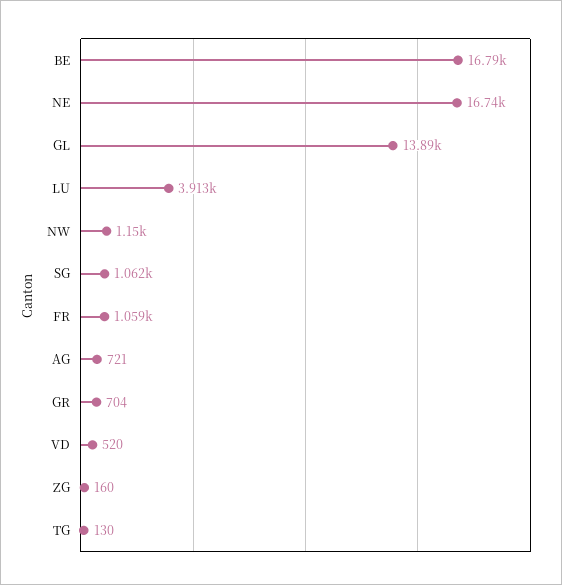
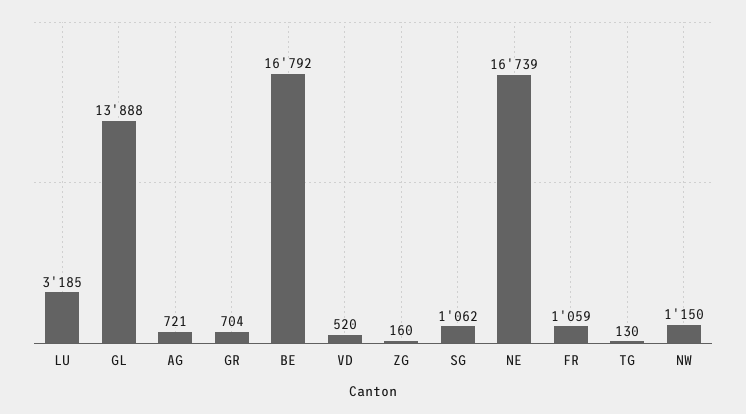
LU: 3913 -> 3185

